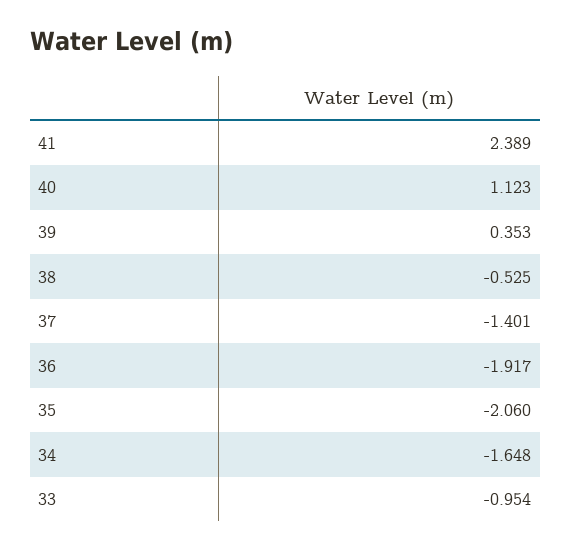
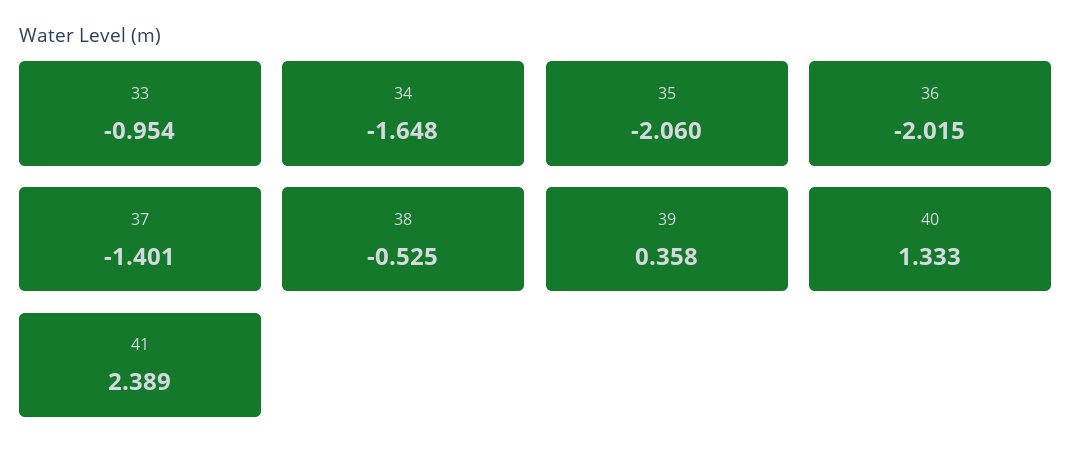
40: 1.123 -> 1.333
39: 0.353 -> 0.358
36: -1.917 -> -2.015

